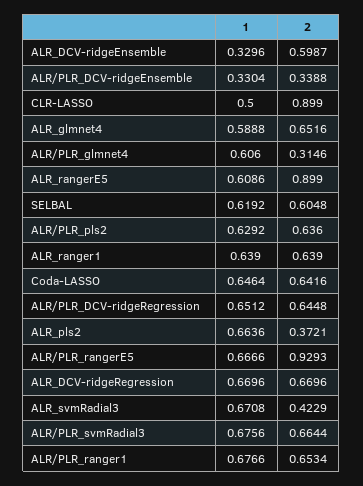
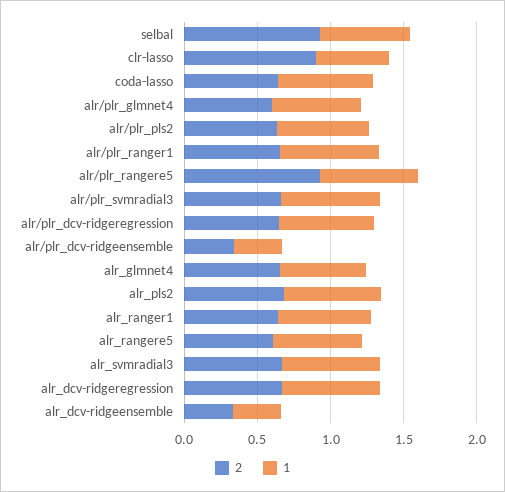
2, ALR_DCV-ridgeEnsemble: 0.5987 -> 0.3
2, ALR/PLR_glmnet4: 0.3146 -> 0.6
2, ALR_rangerE5: 0.899 -> 0.6
2, SELBAL: 0.6048 -> 0.9
2, ALR_pls2: 0.3721 -> 0.7
2, ALR_svmRadial3: 0.4229 -> 0.7

